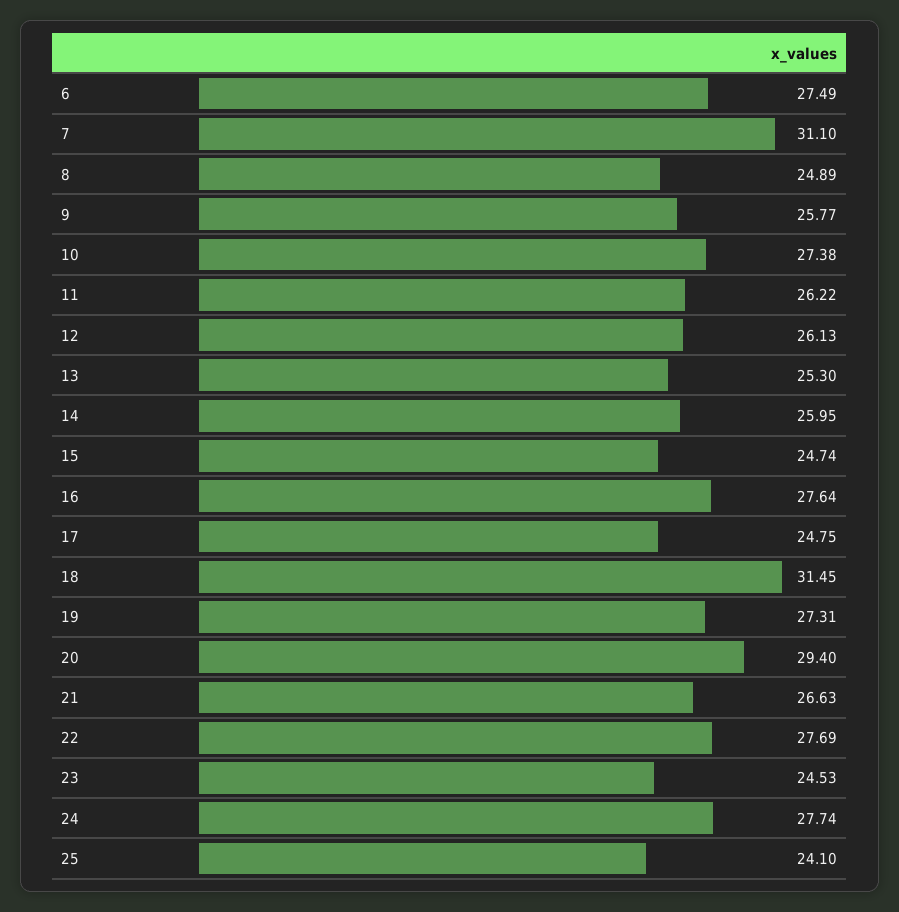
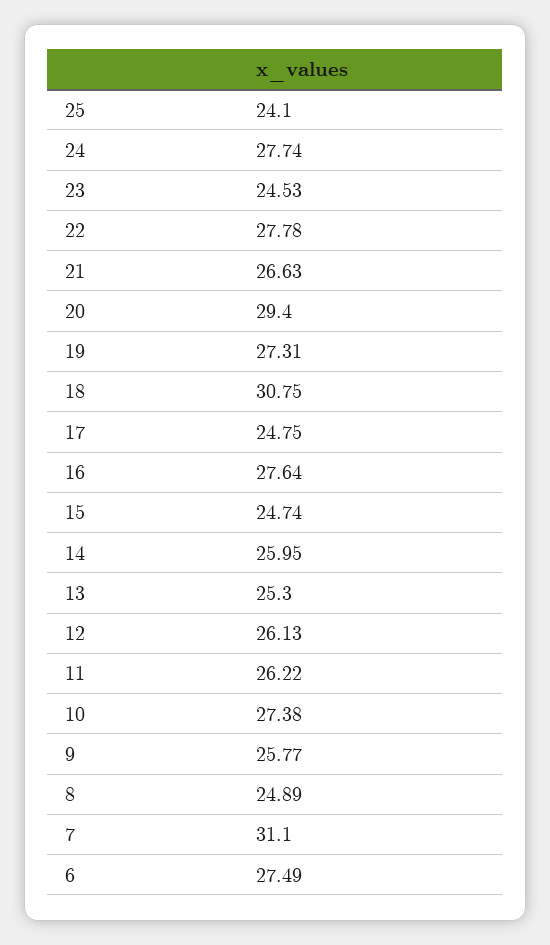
18: 31.45 -> 30.75
22: 27.69 -> 27.78

